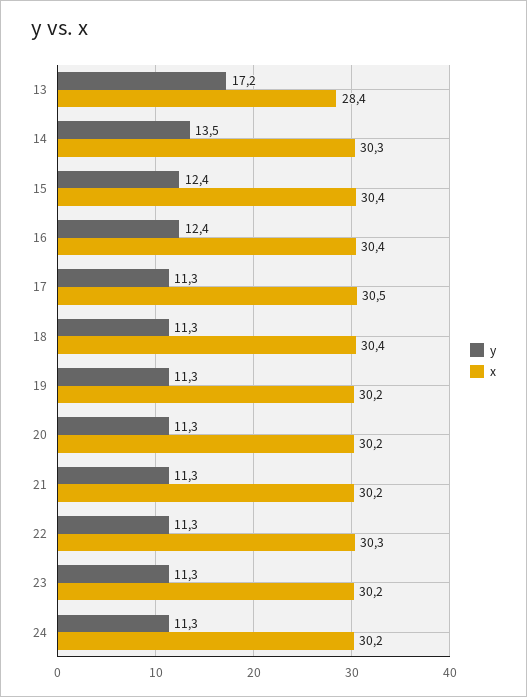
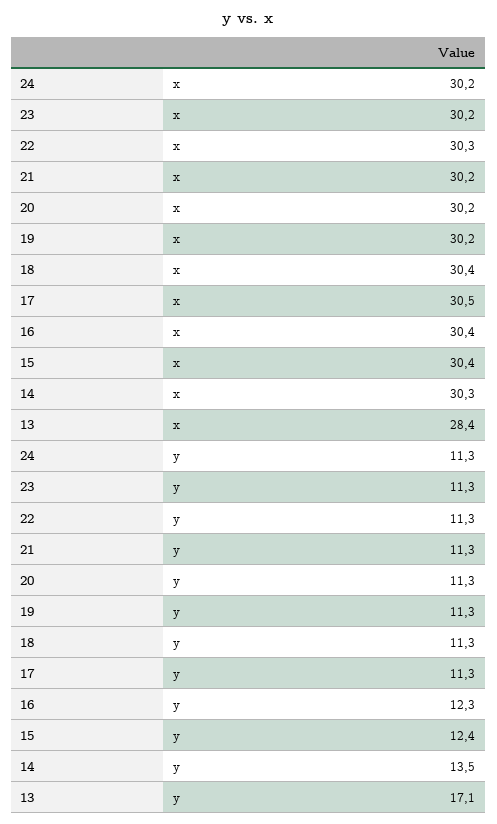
y, 13: 17.2 -> 17.1
y, 16: 12.4 -> 12.3

